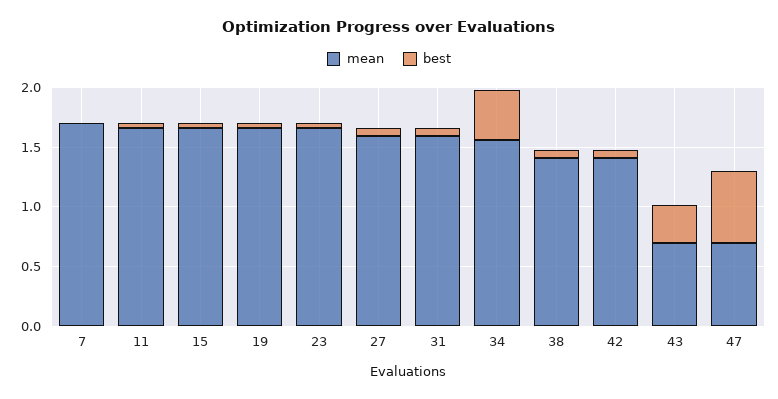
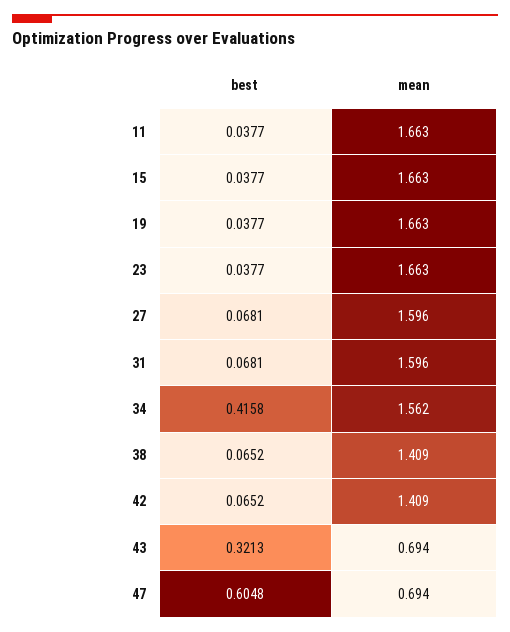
mean, 7: 1.7 -> none
best, 7: 0 -> none

